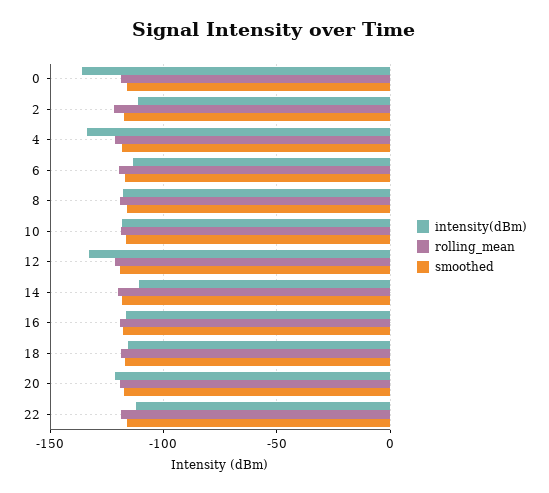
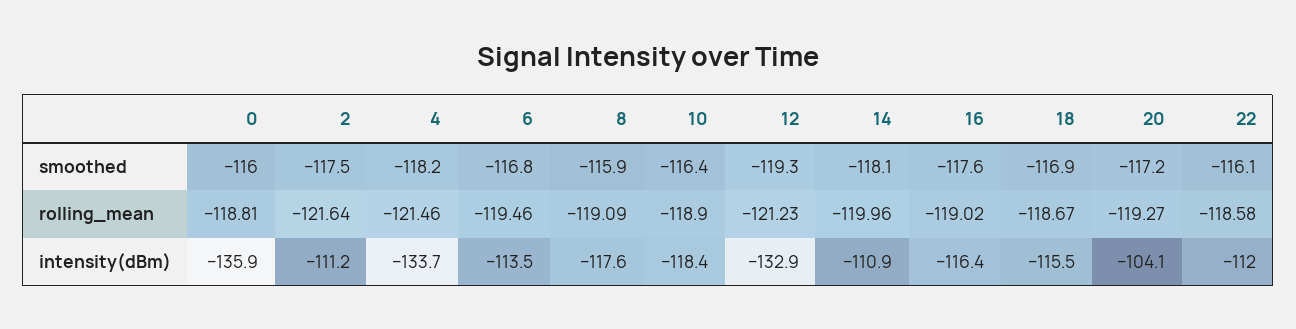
intensity(dBm), 20: -120 -> -104.1

